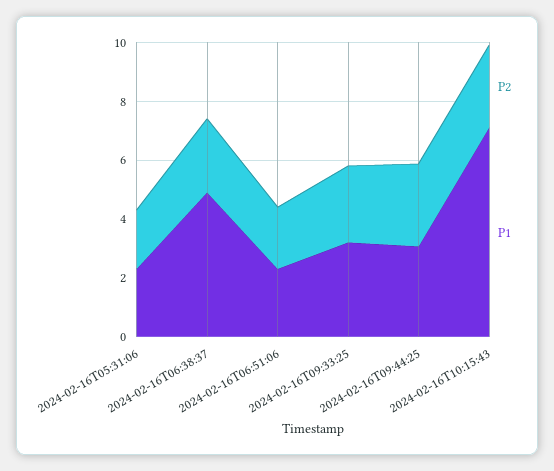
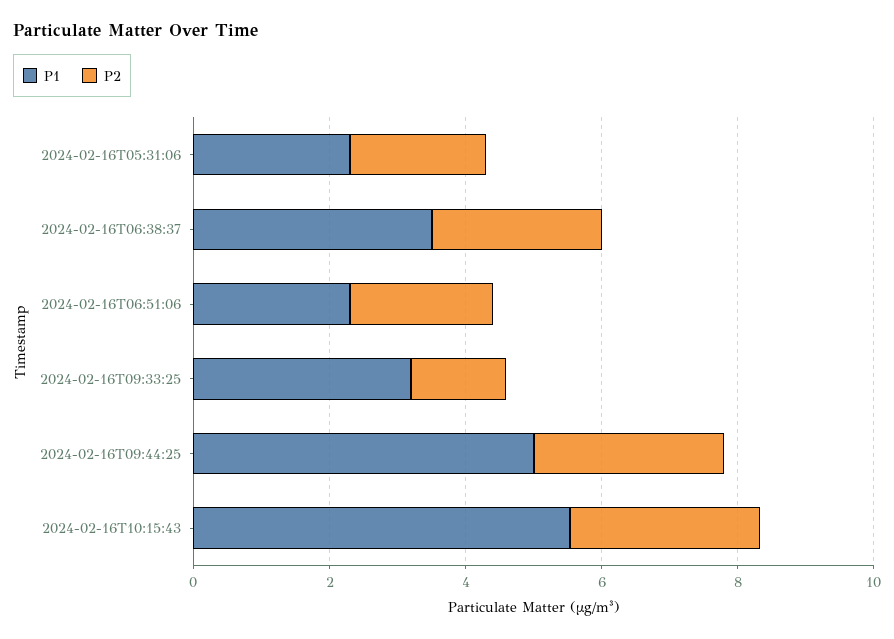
P1, 2024-02-16T06:38:37: 5 -> 3.5
P2, 2024-02-16T09:33:25: 2.5 -> 1.5
P1, 2024-02-16T09:44:25: 3 -> 5
P1, 2024-02-16T10:15:43: 7 -> 5.5

